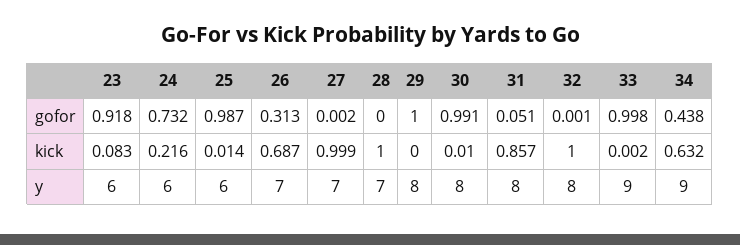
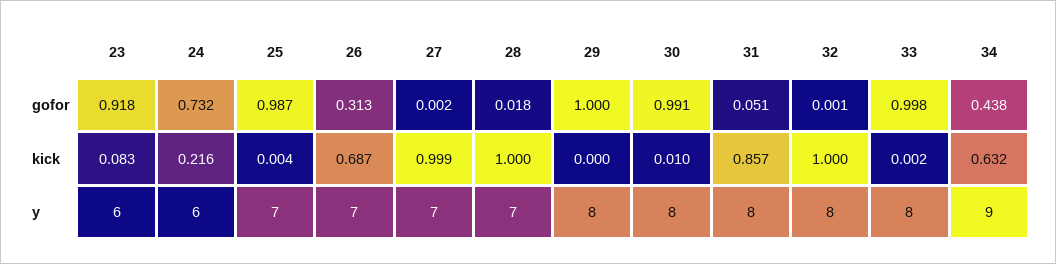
28, gofor: 0 -> 0.018
25, kick: 0.014 -> 0.004
25, y: 6 -> 7
33, y: 9 -> 8

